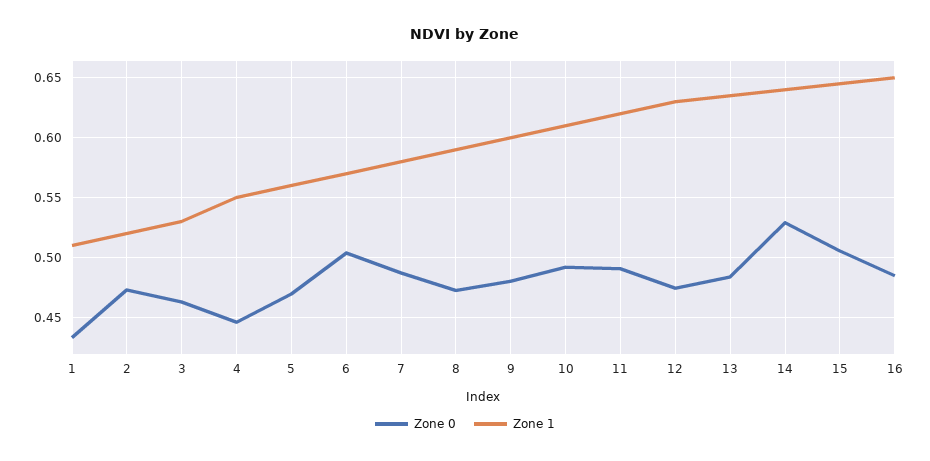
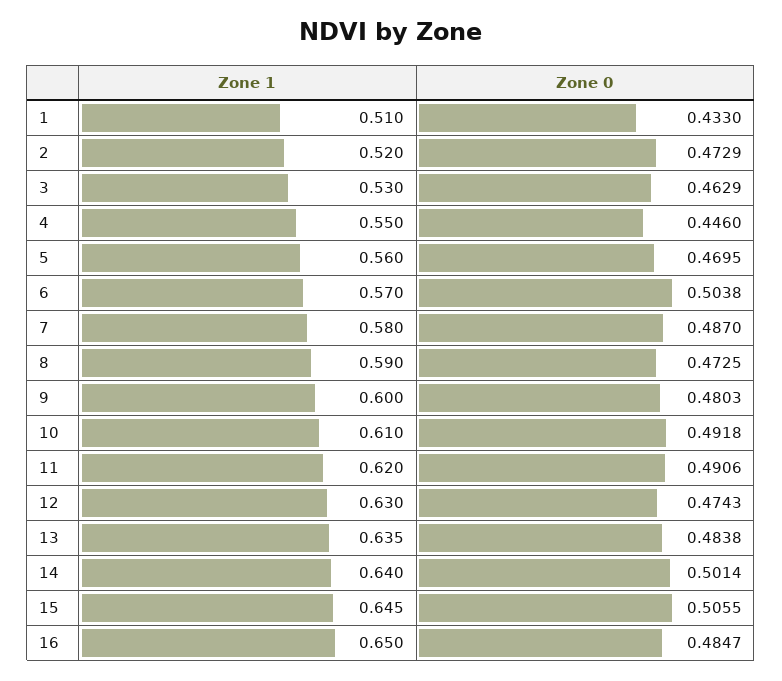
Zone 0, 14: 0.53 -> 0.5014

